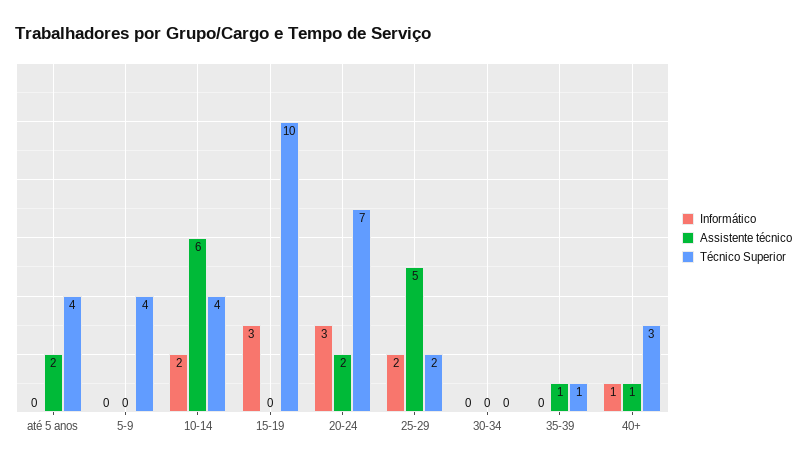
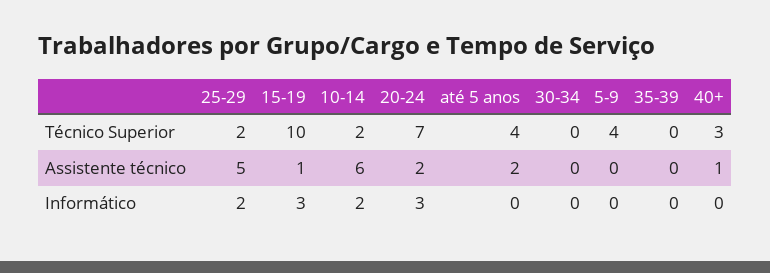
Técnico Superior, 10-14: 4 -> 2
Assistente técnico, 15-19: 0 -> 1
Assistente técnico, 35-39: 1 -> 0
Técnico Superior, 35-39: 1 -> 0
Informático, 40+: 1 -> 0

